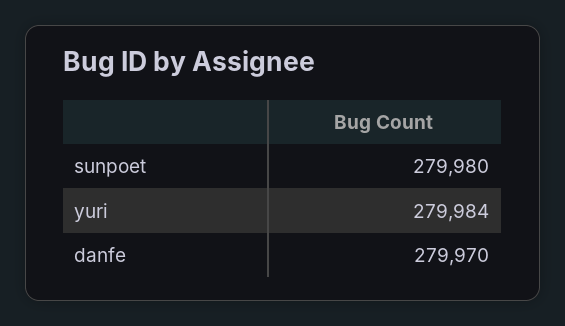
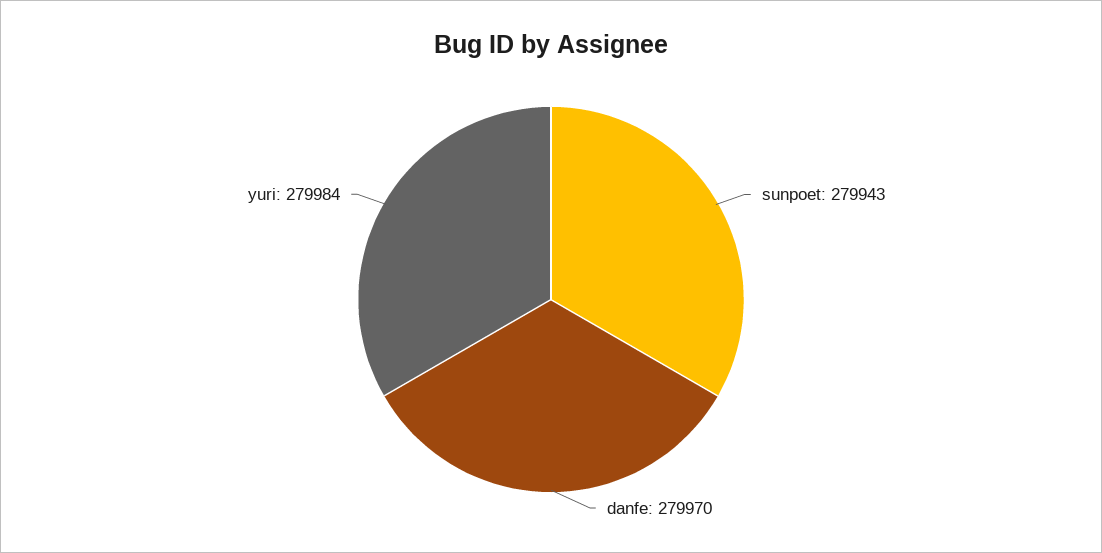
sunpoet: 279980 -> 279943

